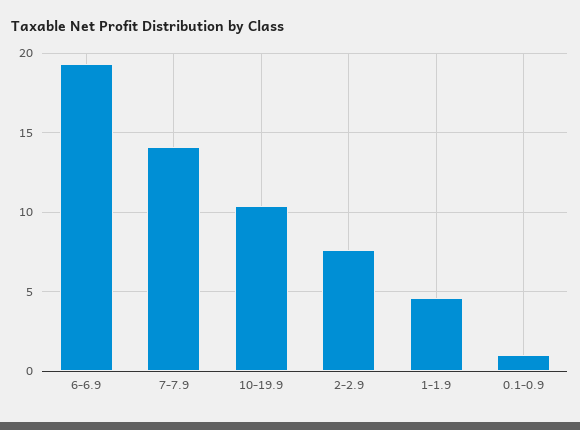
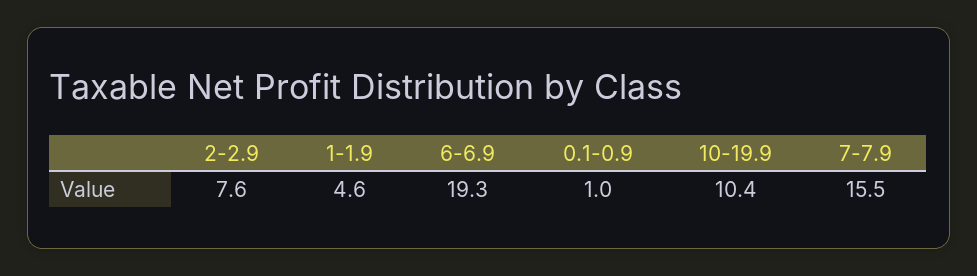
7-7.9: 14 -> 15.5

